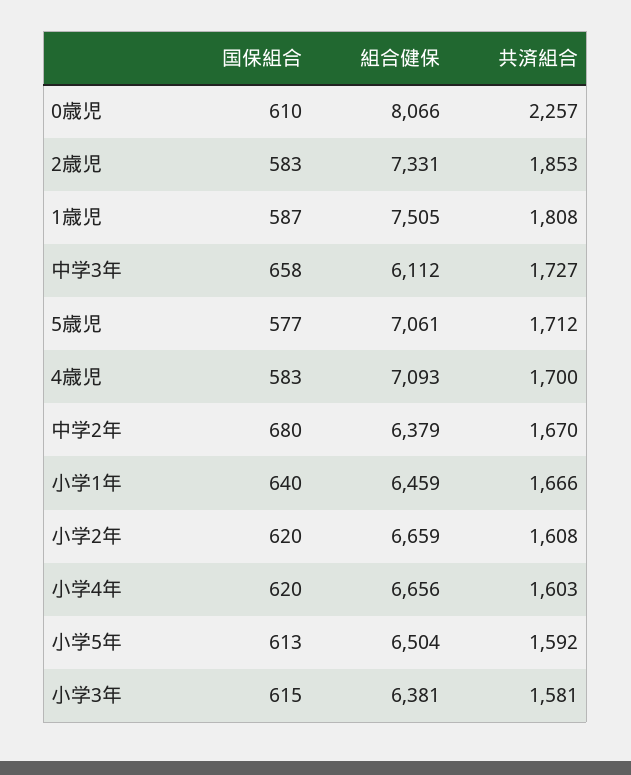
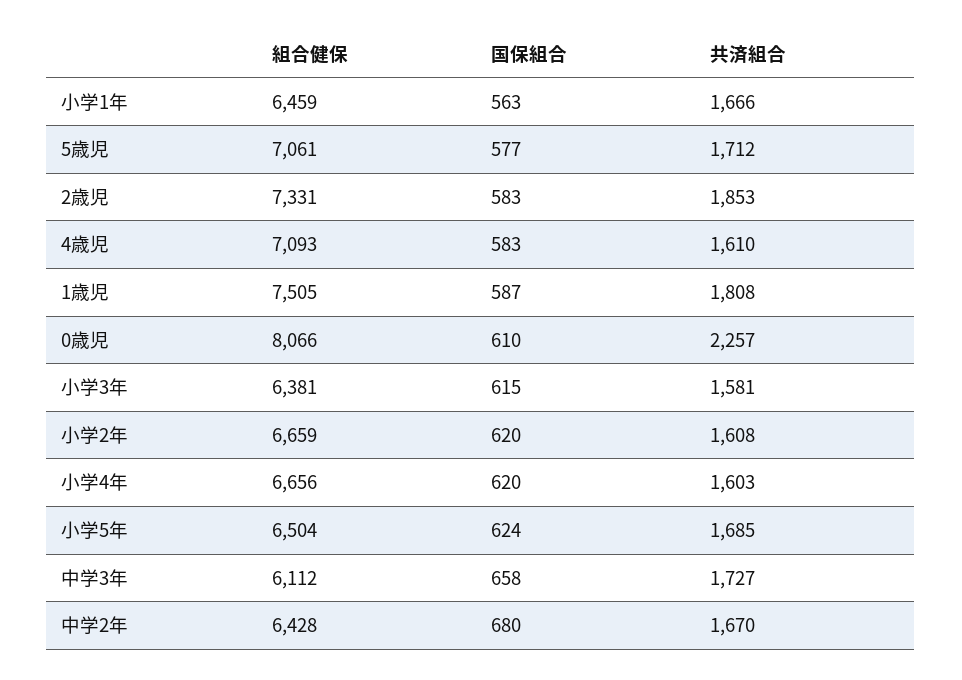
共済組合, 4歳児: 1700 -> 1610
組合健保, 中学2年: 6379 -> 6428
国保組合, 小学1年: 640 -> 563
国保組合, 小学5年: 613 -> 624
共済組合, 小学5年: 1592 -> 1685

